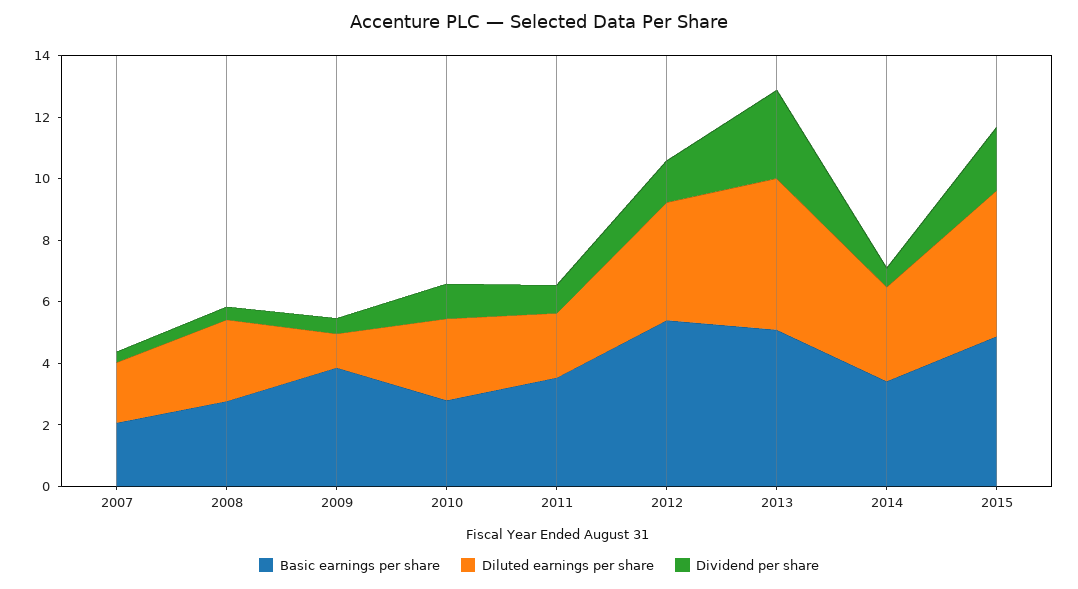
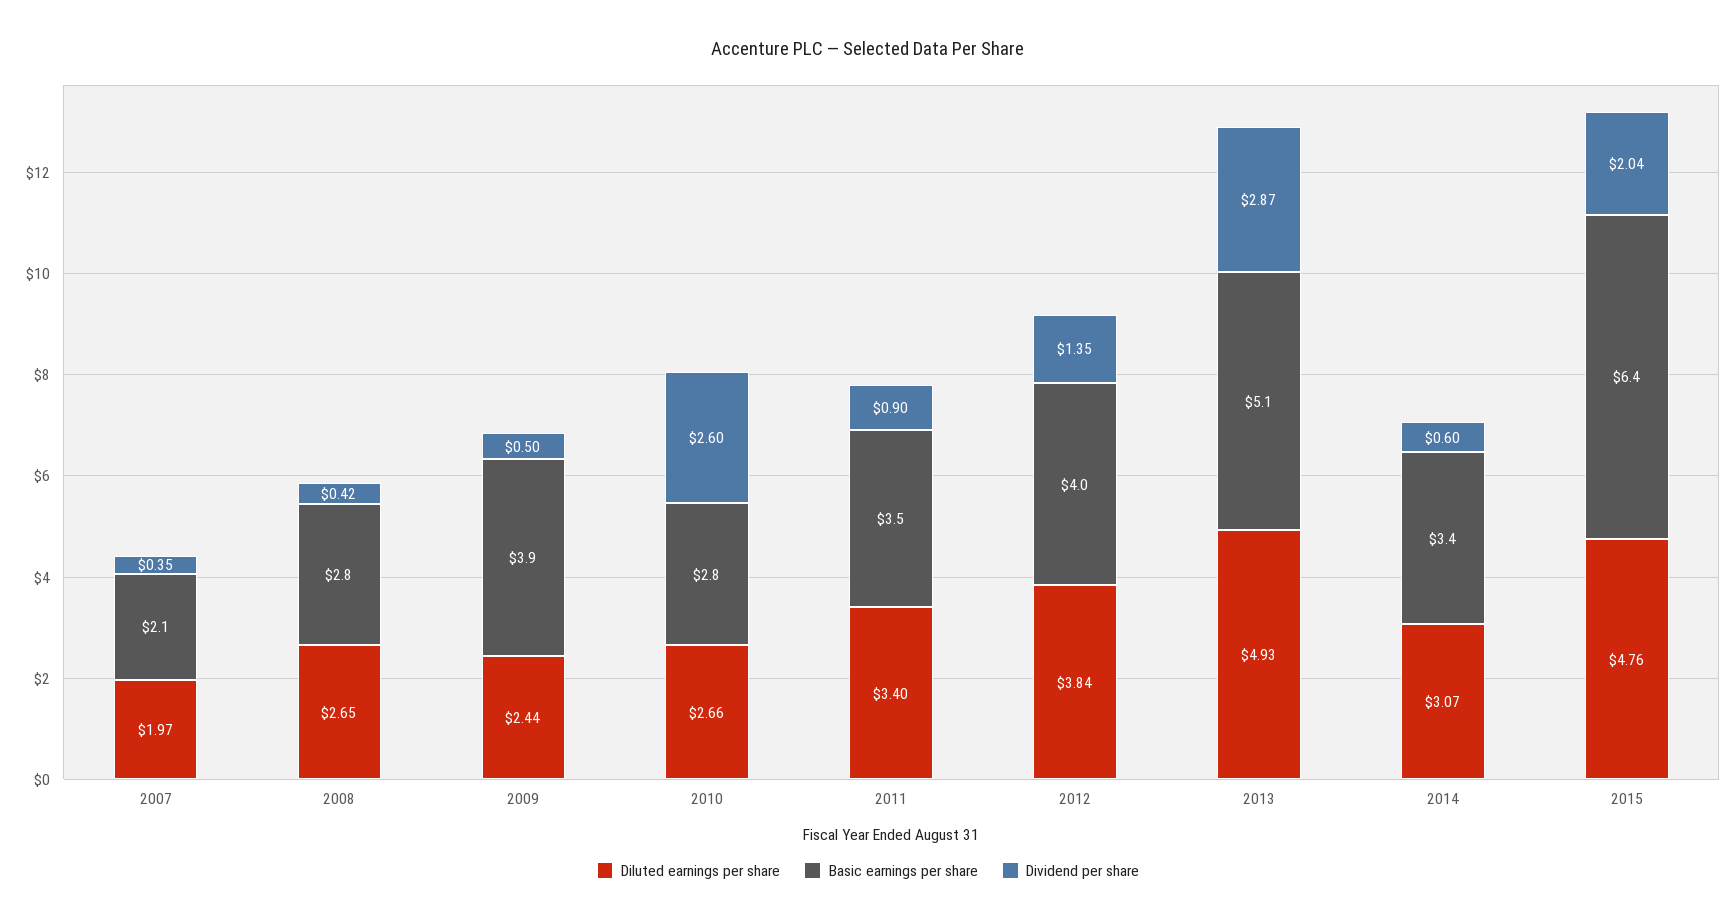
Diluted earnings per share, 2009: 1 -> 2.44
Dividend per share, 2010: 1 -> 2.6
Diluted earnings per share, 2011: 2 -> 3.4
Basic earnings per share, 2012: 5.5 -> 4
Basic earnings per share, 2015: 5 -> 6.4

